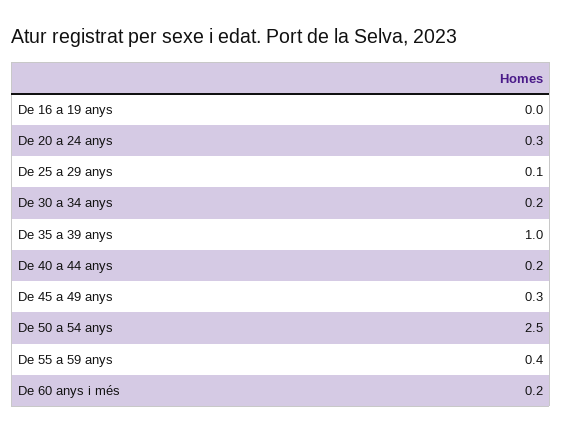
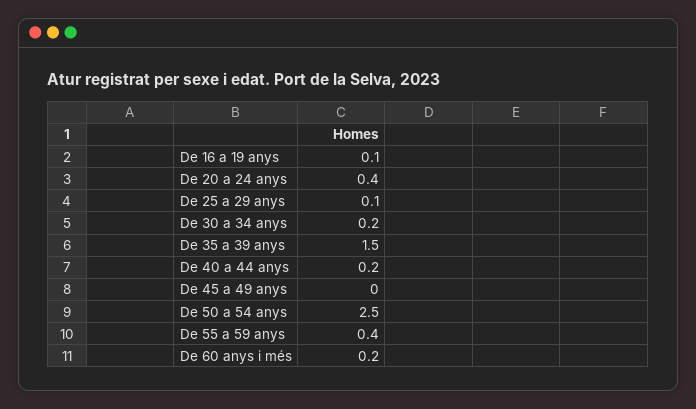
De 16 a 19 anys: 0 -> 0.1
De 20 a 24 anys: 0.3 -> 0.4
De 35 a 39 anys: 1 -> 1.5
De 45 a 49 anys: 0.3 -> 0

